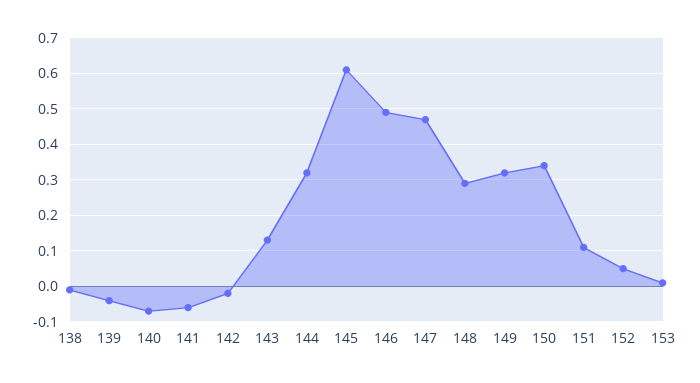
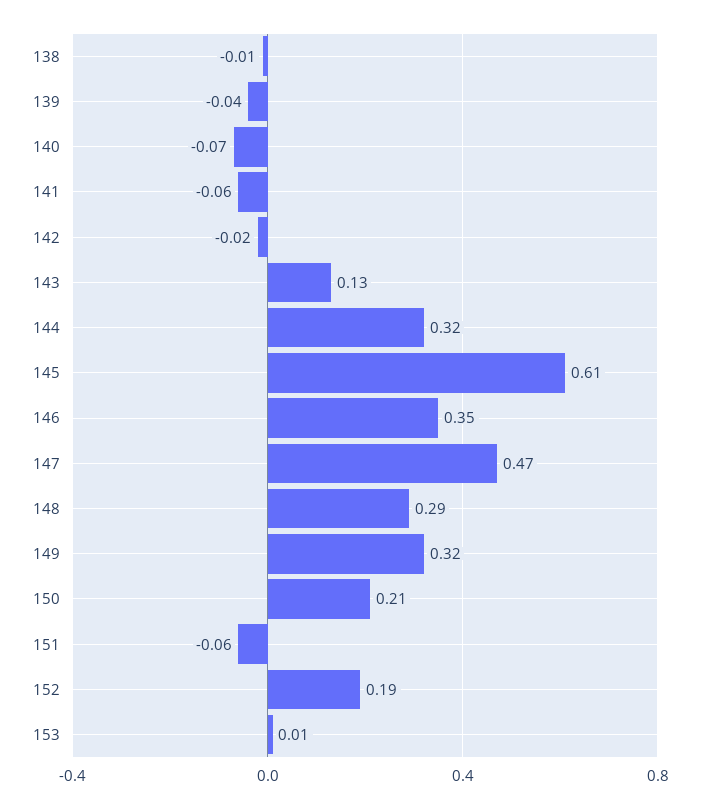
146: 0.5 -> 0.35
150: 0.35 -> 0.21
151: 0.1 -> -0.06
152: 0.05 -> 0.19

